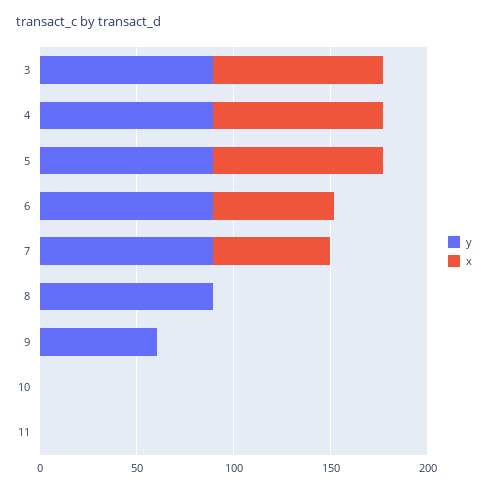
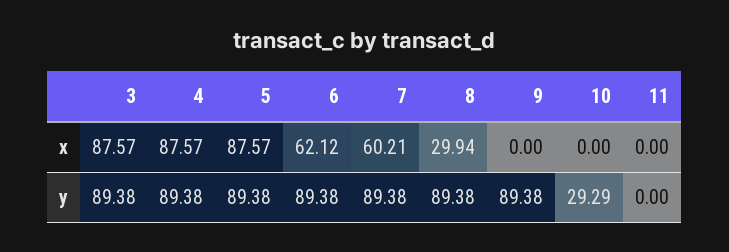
x, 8: 0 -> 29.94
y, 9: 60 -> 89.38
y, 10: 0 -> 29.29

